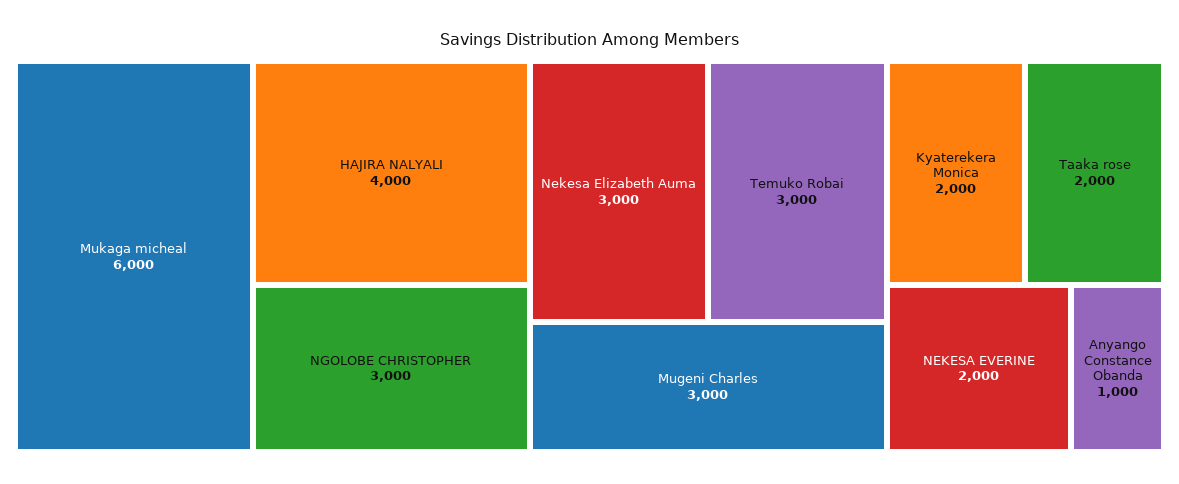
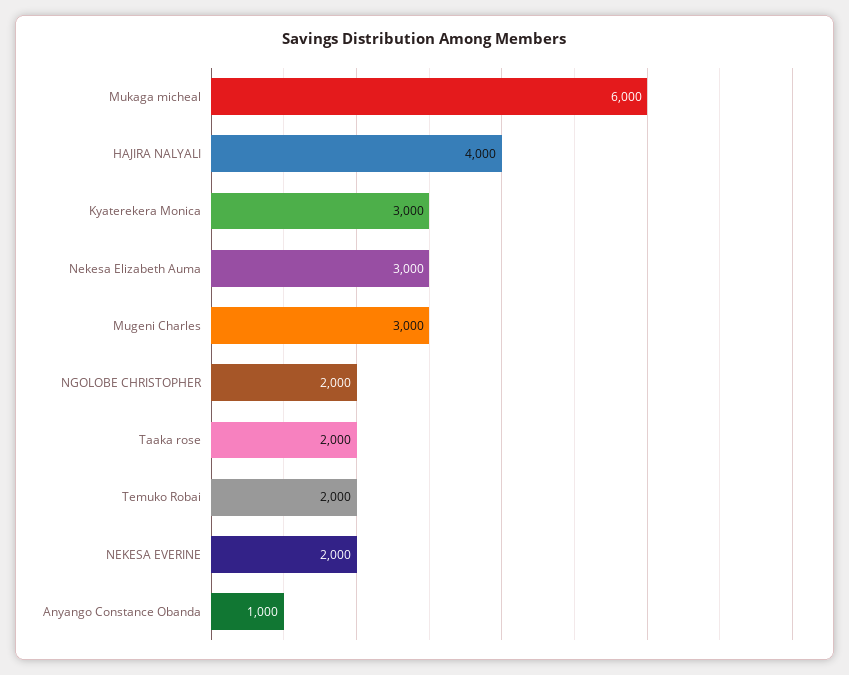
NGOLOBE CHRISTOPHER: 3000 -> 2000
Temuko Robai: 3000 -> 2000
Kyaterekera Monica: 2000 -> 3000

